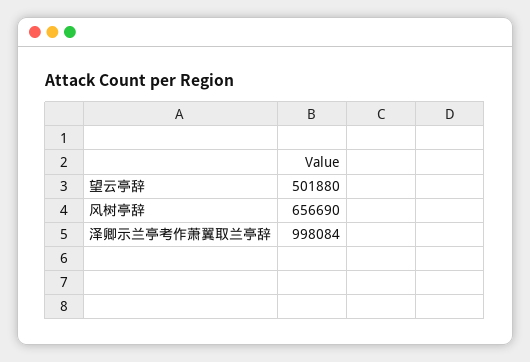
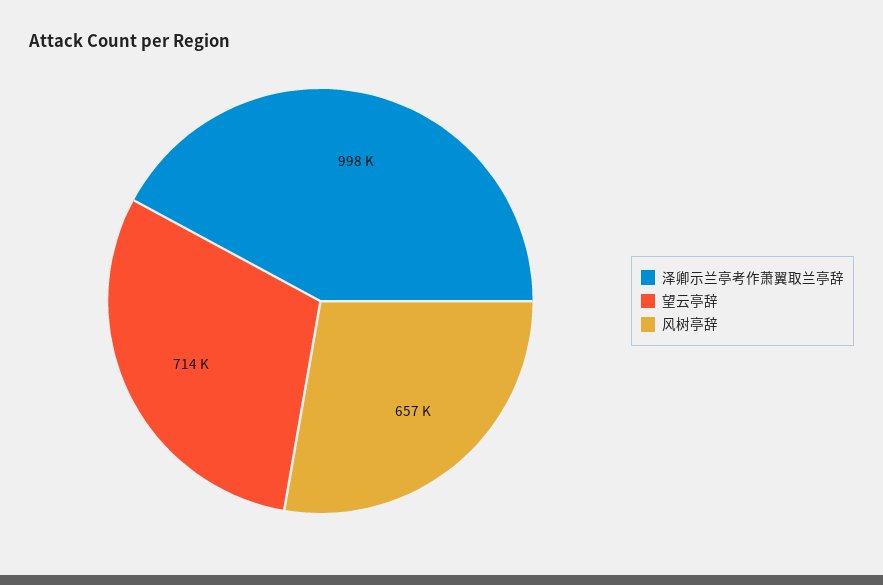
望云亭辞: 501880 -> 714000

